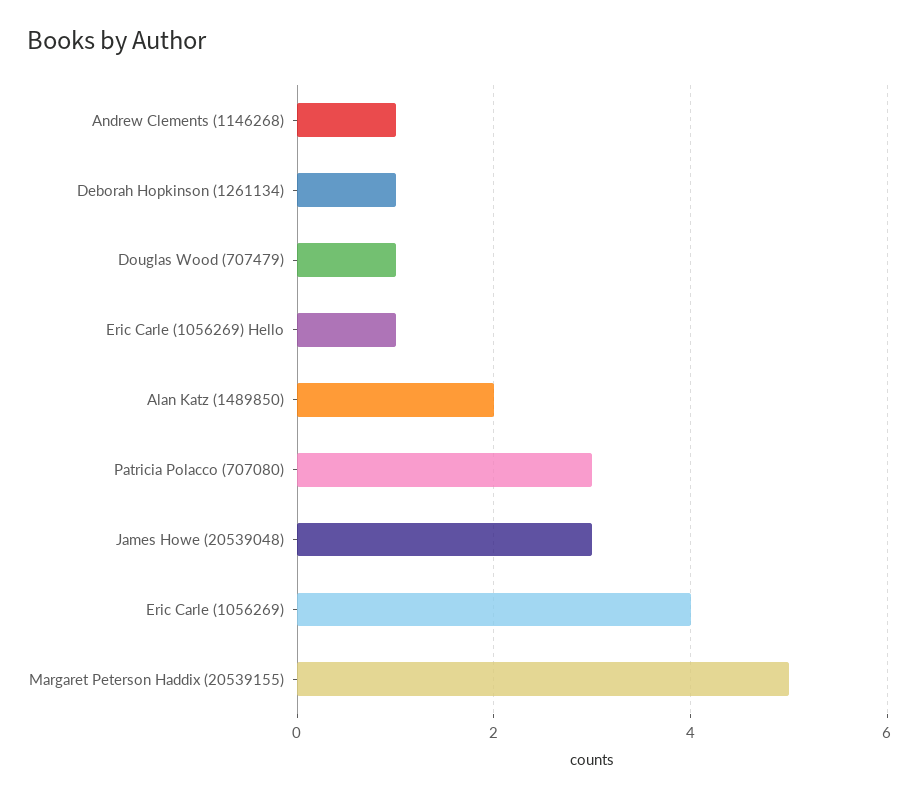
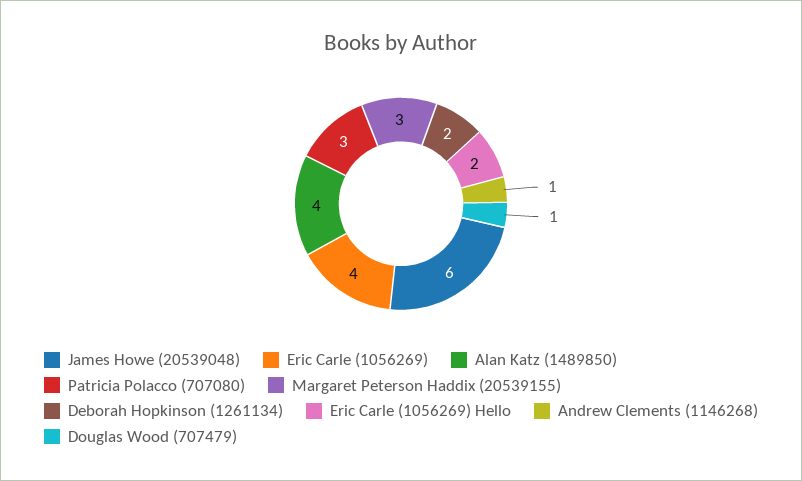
Deborah Hopkinson (1261134): 1 -> 2
Eric Carle (1056269) Hello: 1 -> 2
Alan Katz (1489850): 2 -> 4
James Howe (20539048): 3 -> 6
Margaret Peterson Haddix (20539155): 5 -> 3

